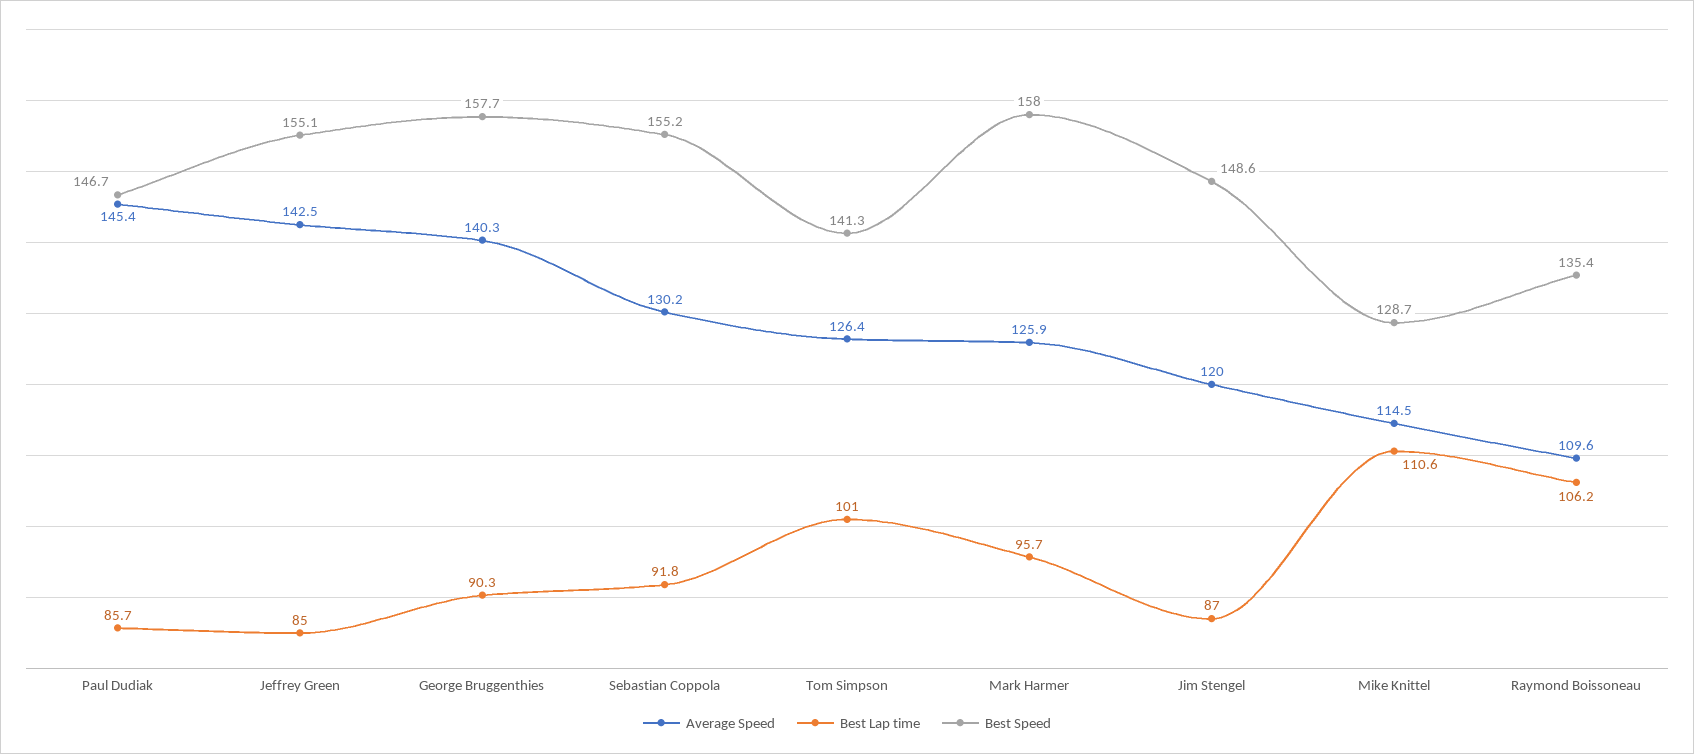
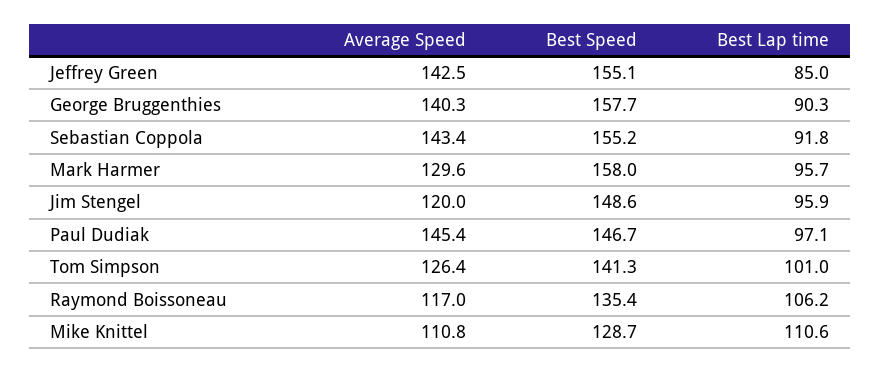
Best Lap time, Paul Dudiak: 85.7 -> 97.1
Average Speed, Sebastian Coppola: 130.2 -> 143.4
Average Speed, Mark Harmer: 125.9 -> 129.6
Best Lap time, Jim Stengel: 87 -> 95.9
Average Speed, Mike Knittel: 114.5 -> 110.8
Average Speed, Raymond Boissoneau: 109.6 -> 117

